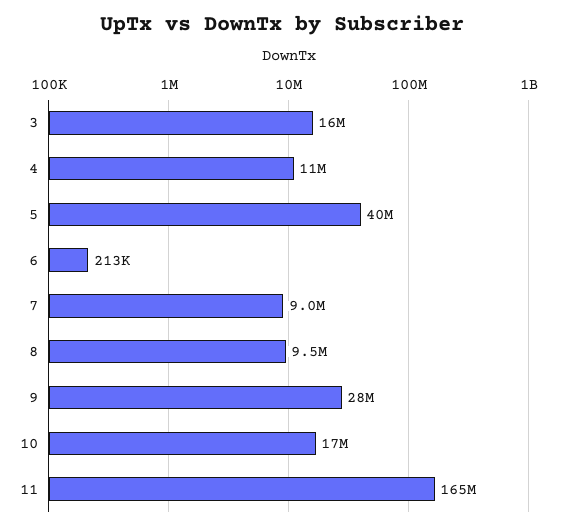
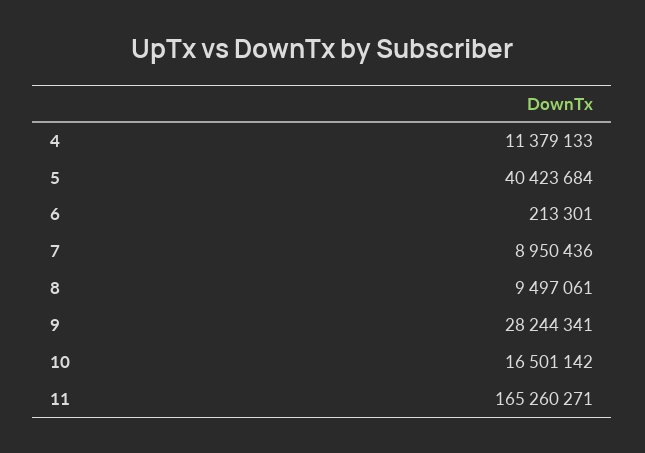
3: 16000000 -> none

